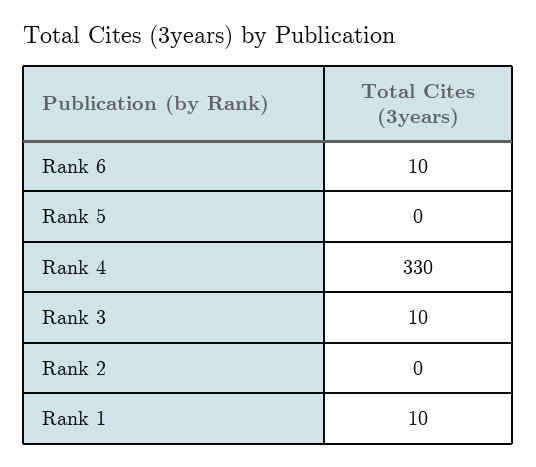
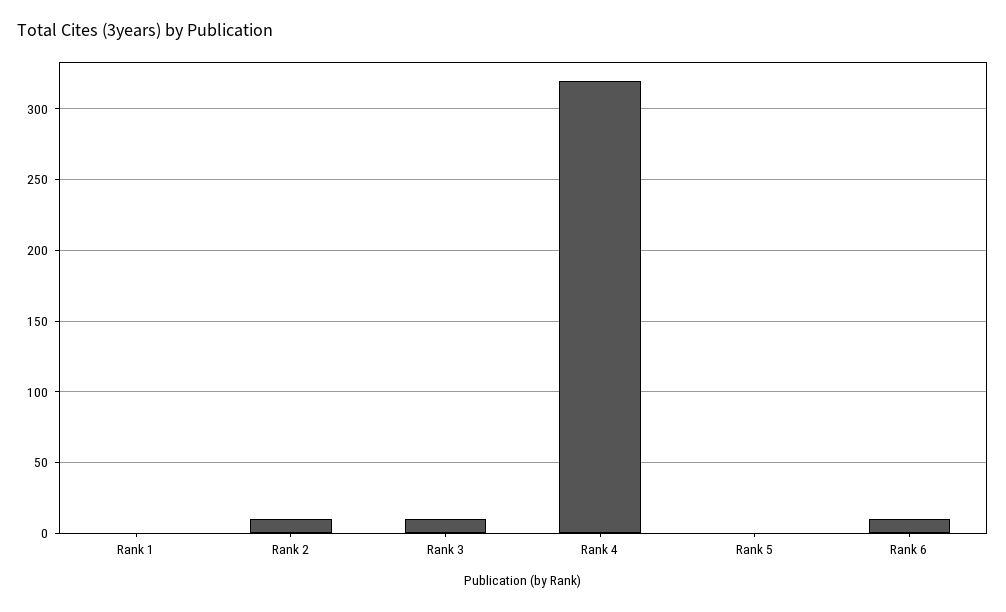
Rank 4: 330 -> 320
Rank 2: 0 -> 10
Rank 1: 10 -> 0

